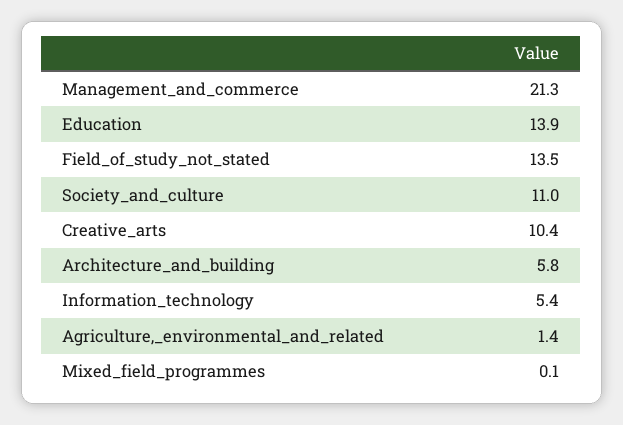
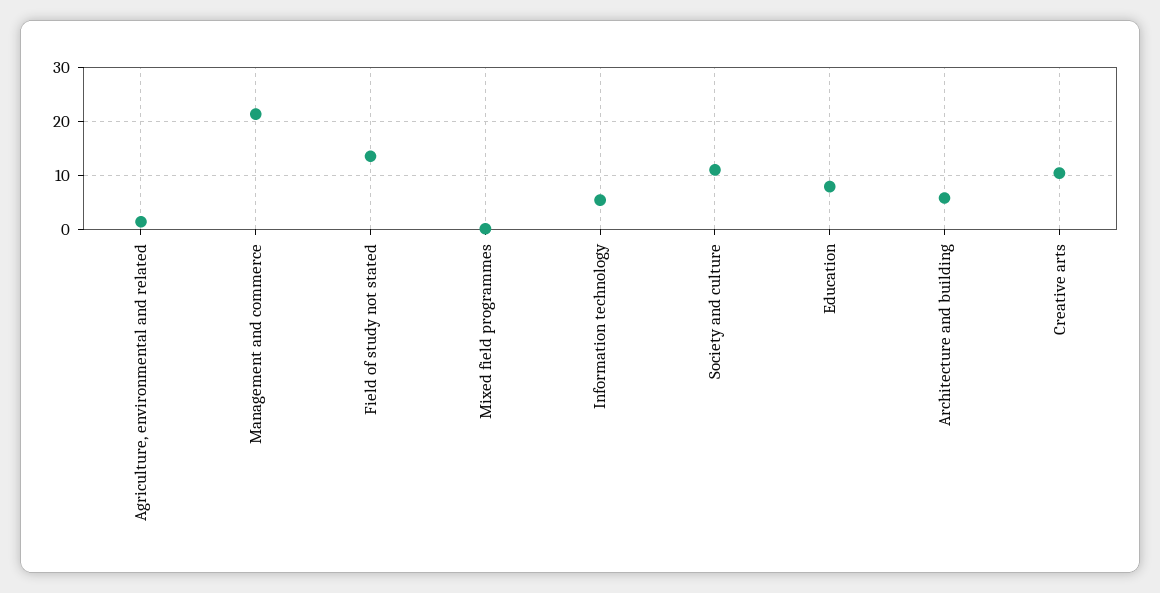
Education: 13.9 -> 8

